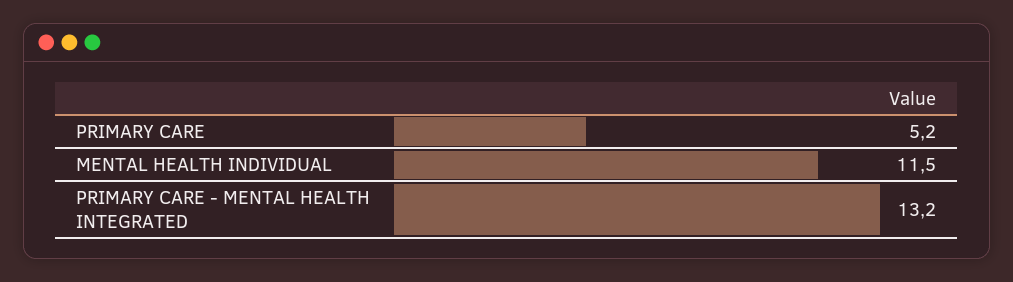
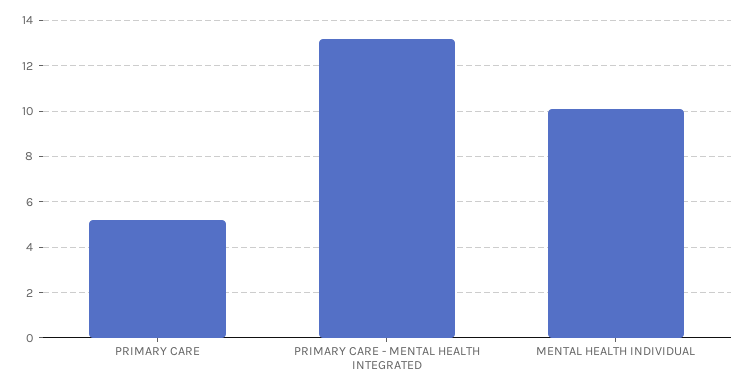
MENTAL HEALTH INDIVIDUAL: 11.5 -> 10

